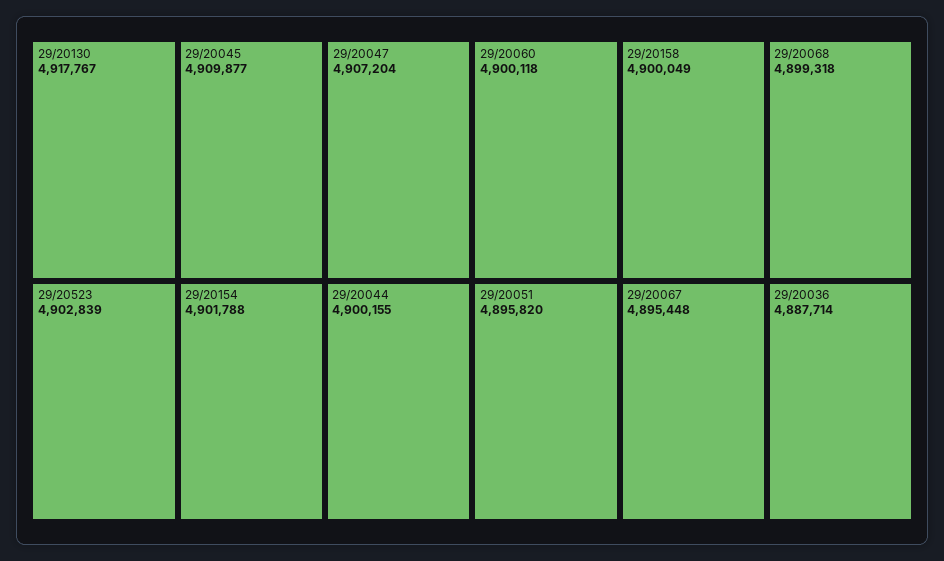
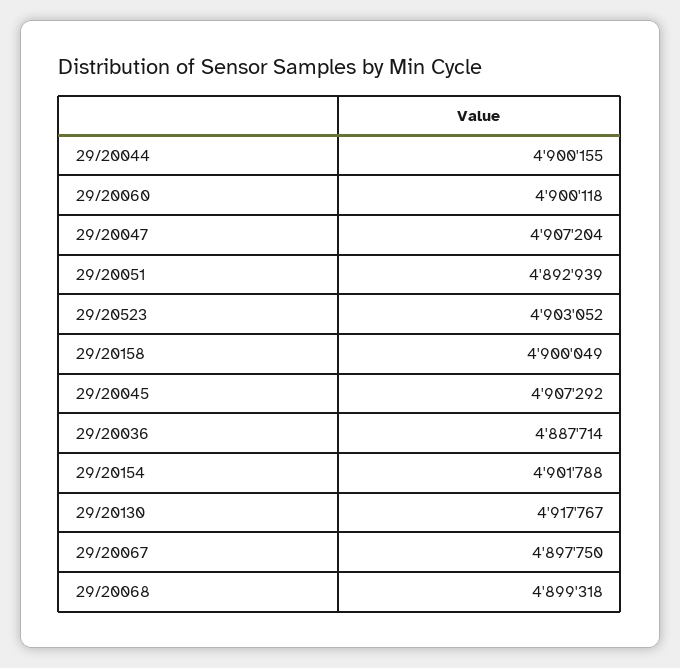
29/20045: 4909877 -> 4907292
29/20523: 4902839 -> 4903052
29/20051: 4895820 -> 4892939
29/20067: 4895448 -> 4897750

